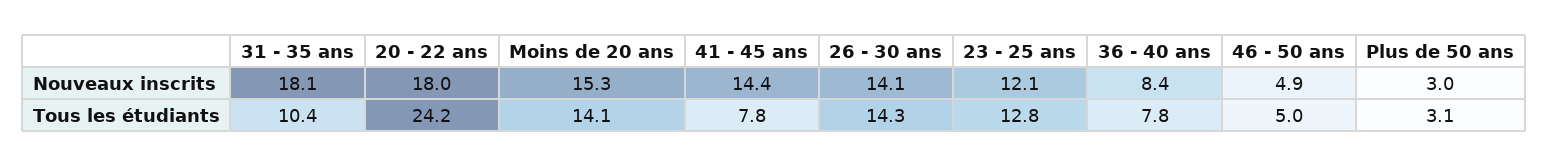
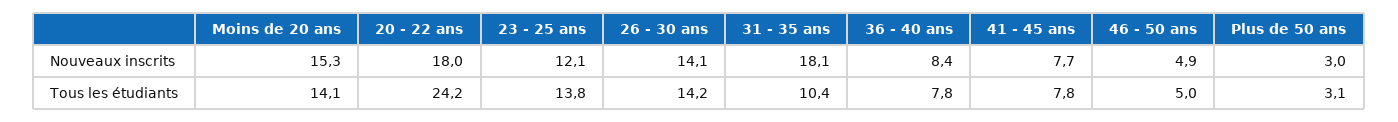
41 - 45 ans, Nouveaux inscrits: 14.4 -> 7.7
26 - 30 ans, Tous les étudiants: 14.3 -> 14.2
23 - 25 ans, Tous les étudiants: 12.8 -> 13.8

